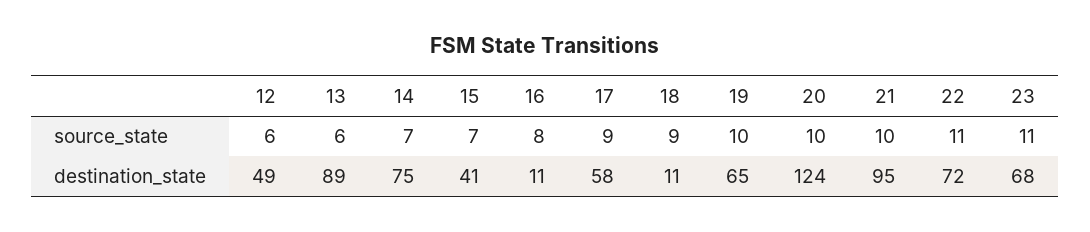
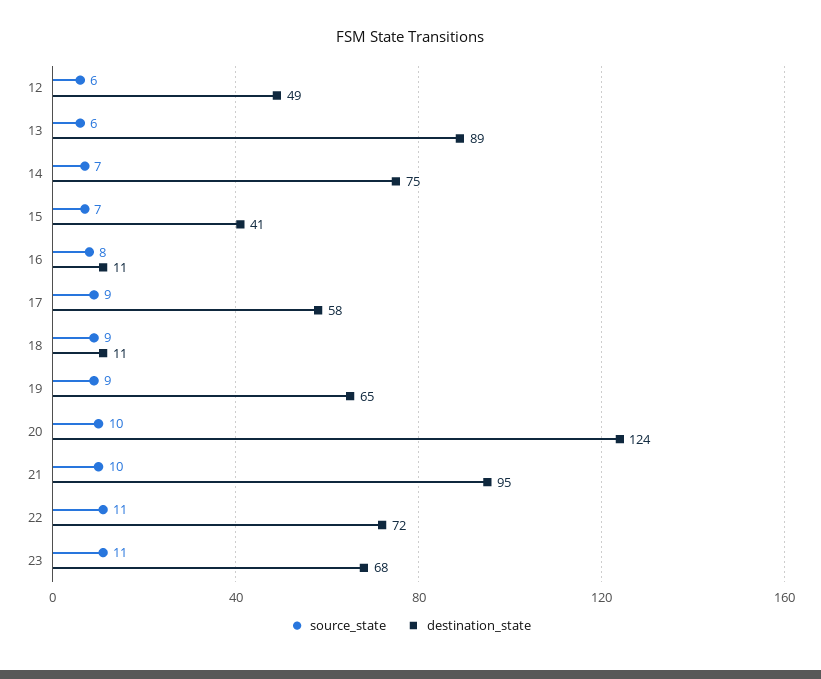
source_state, 19: 10 -> 9

